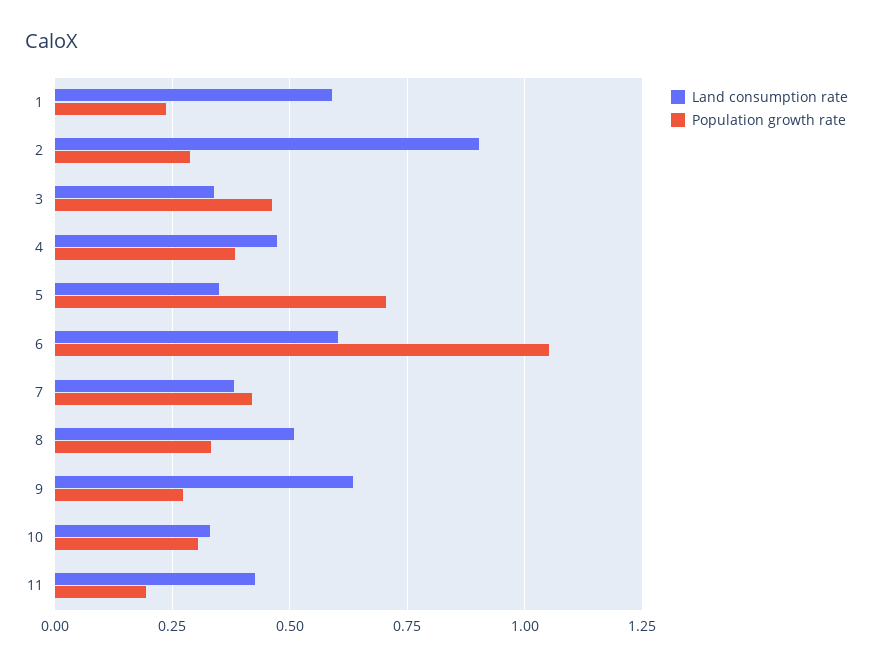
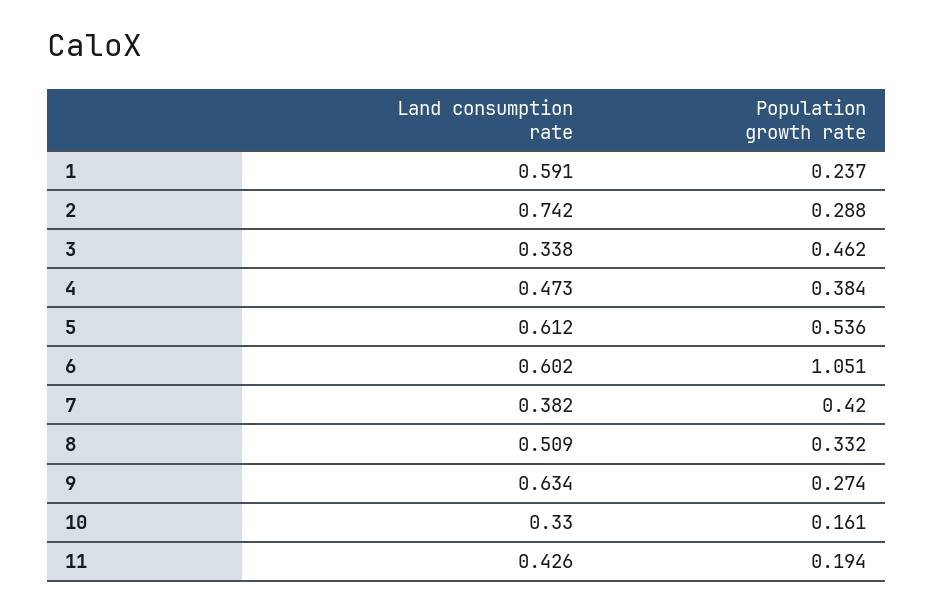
Land consumption rate, 2: 0.9 -> 0.742
Land consumption rate, 5: 0.35 -> 0.612
Population growth rate, 5: 0.7 -> 0.536
Population growth rate, 10: 0.3 -> 0.161

